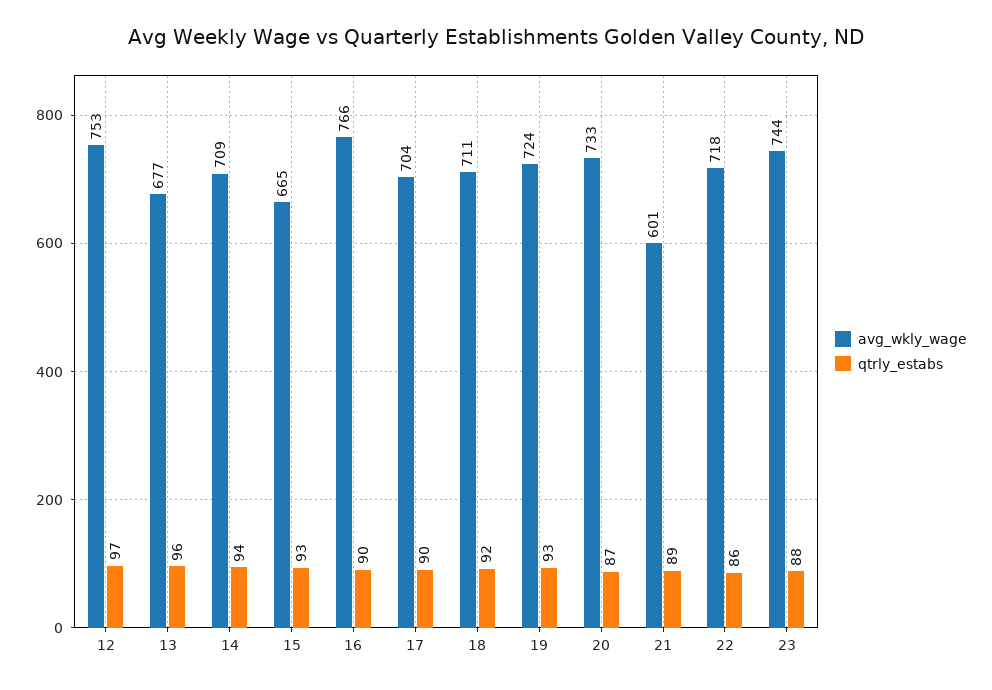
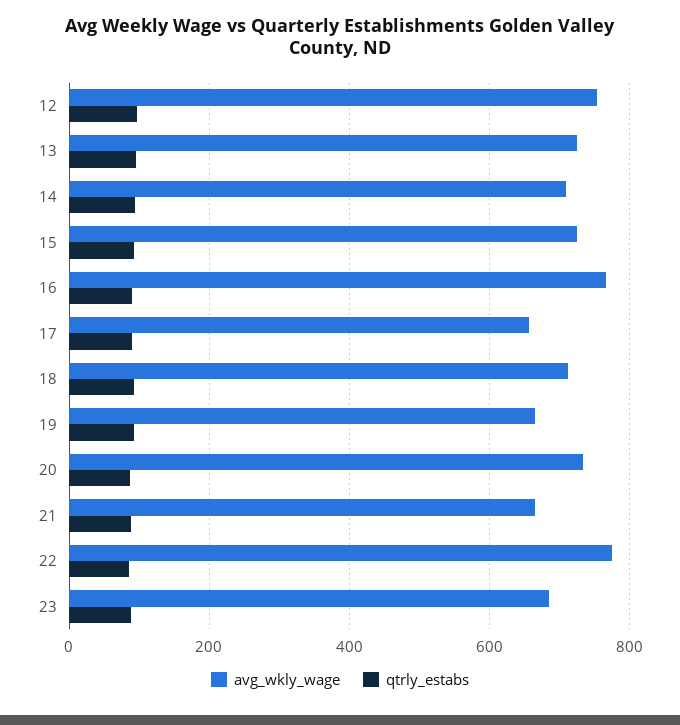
avg_wkly_wage, 13: 677 -> 720
avg_wkly_wage, 15: 665 -> 720
avg_wkly_wage, 17: 704 -> 660
avg_wkly_wage, 19: 724 -> 660
avg_wkly_wage, 21: 601 -> 660
avg_wkly_wage, 22: 718 -> 780
avg_wkly_wage, 23: 744 -> 680

